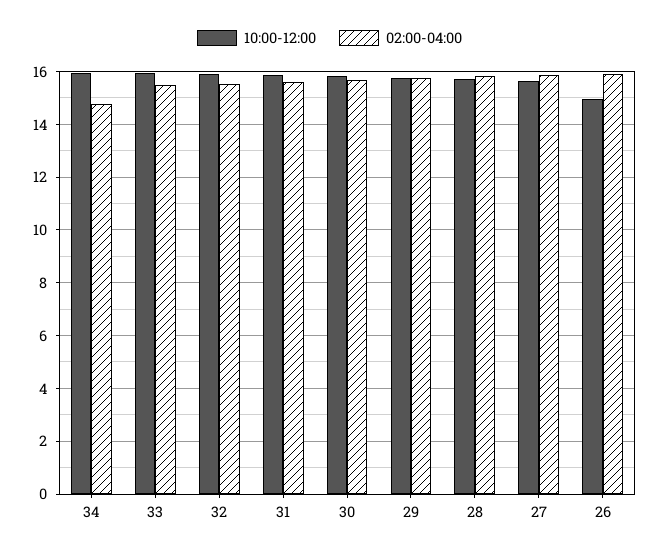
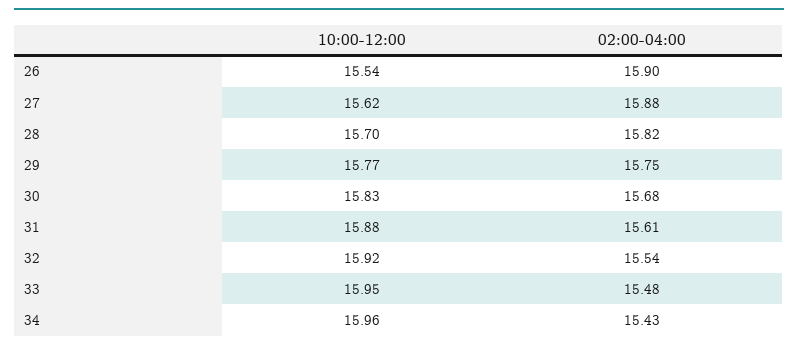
02:00-04:00, 34: 14.75 -> 15.43
10:00-12:00, 26: 15 -> 15.54

